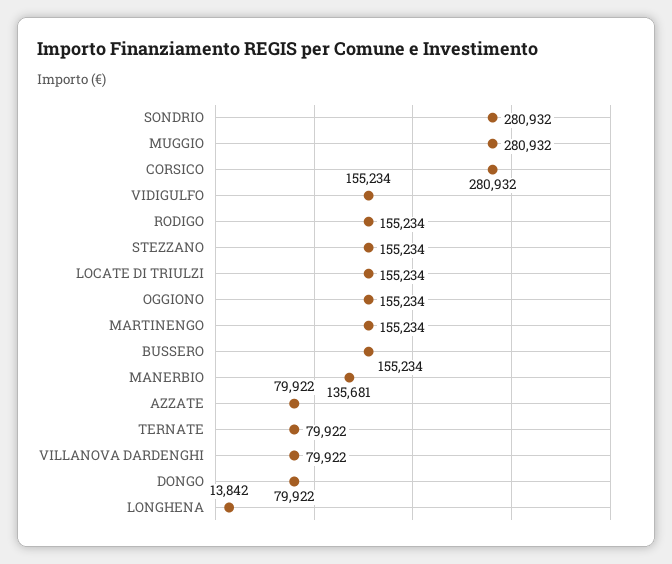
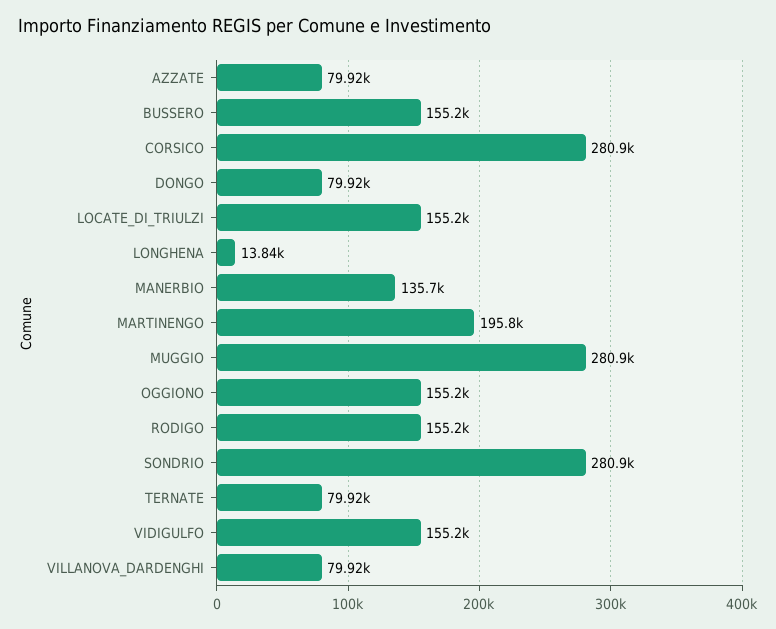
STEZZANO: 155234 -> none
MARTINENGO: 155234 -> 195800

